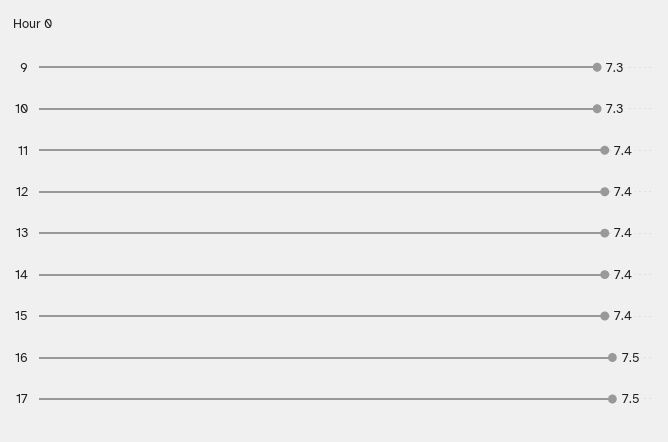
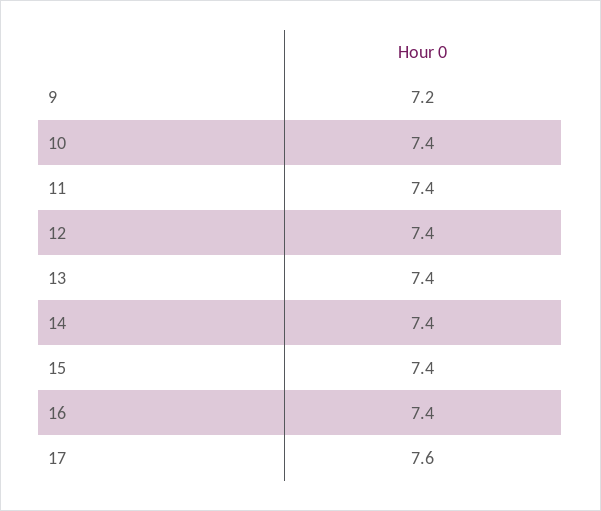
9: 7.3 -> 7.2
10: 7.3 -> 7.4
16: 7.5 -> 7.4
17: 7.5 -> 7.6

